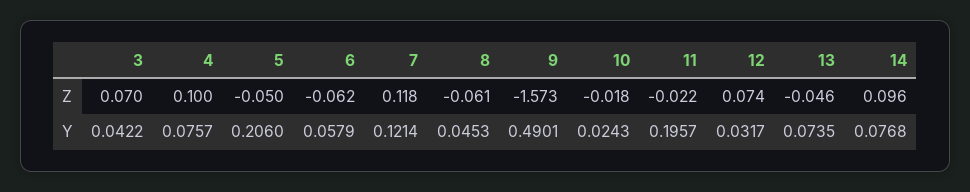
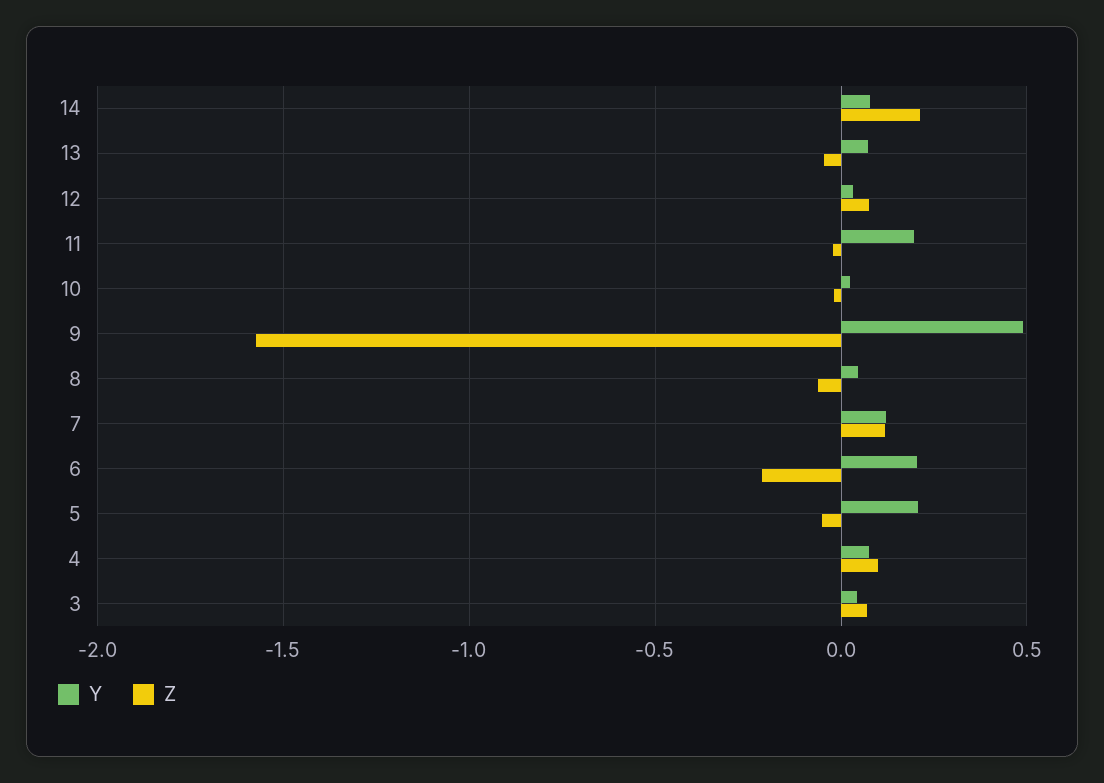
Z, 6: -0.062 -> -0.2
Z, 14: 0.096 -> 0.2
Y, 6: 0.0579 -> 0.2

